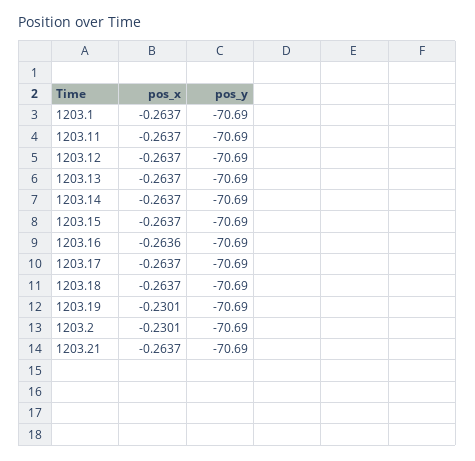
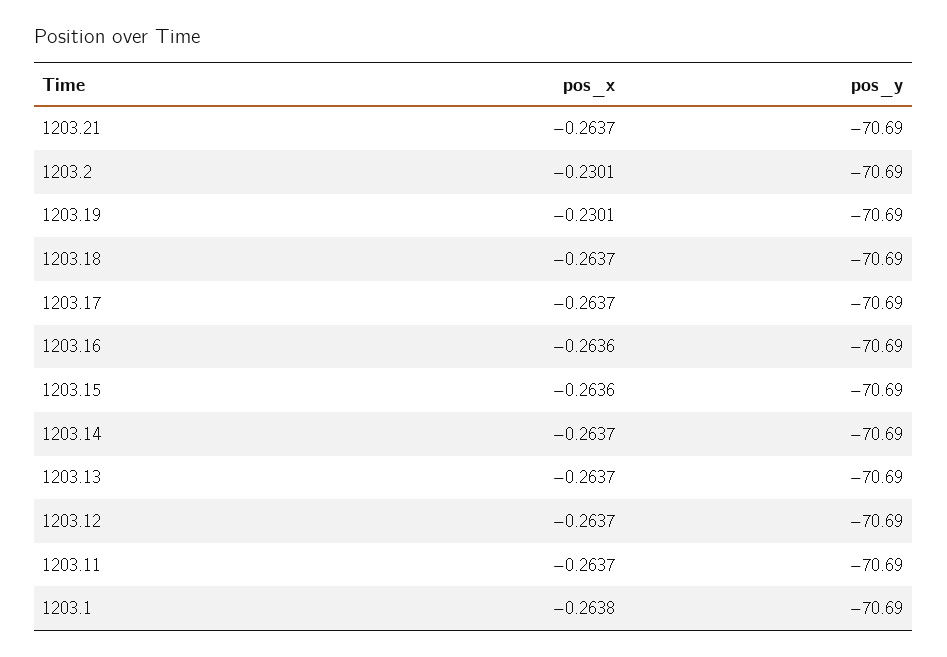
pos_x, 1203.1: -0.2637 -> -0.2638
pos_x, 1203.15: -0.2637 -> -0.2636

